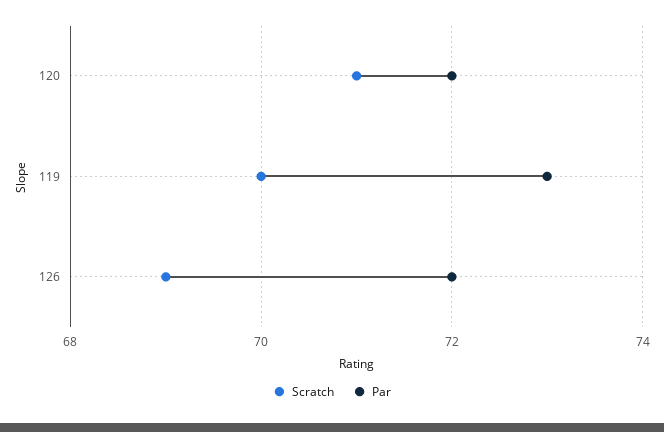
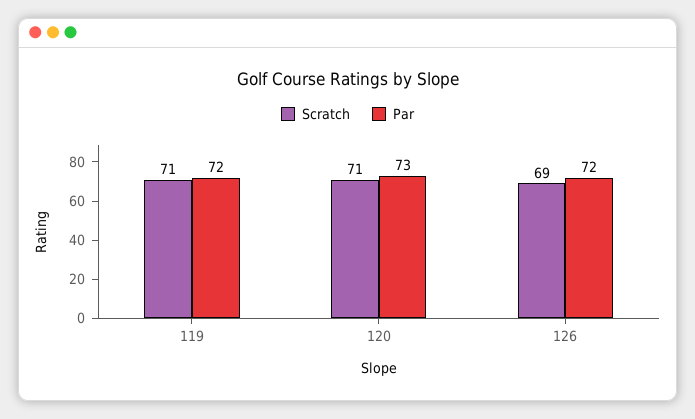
Par, 120: 72 -> 73
Scratch, 119: 70 -> 71
Par, 119: 73 -> 72

